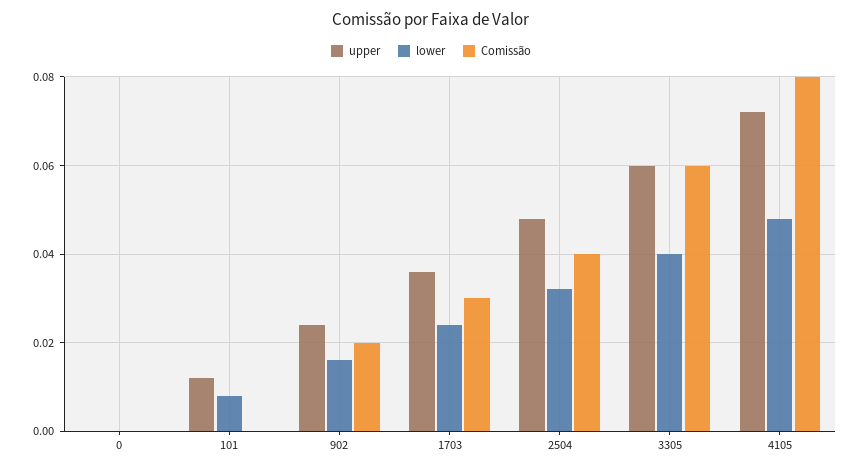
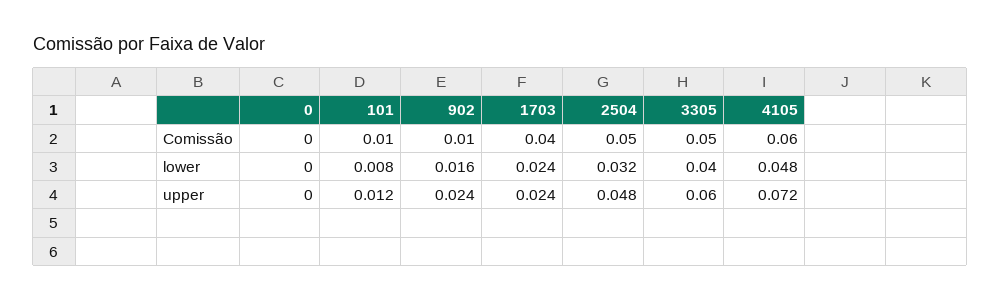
Comissão, 101: 0 -> 0.01
Comissão, 902: 0.02 -> 0.01
upper, 1703: 0.035 -> 0.024
Comissão, 1703: 0.03 -> 0.04
Comissão, 2504: 0.04 -> 0.05
Comissão, 3305: 0.06 -> 0.05
Comissão, 4105: 0.08 -> 0.06

